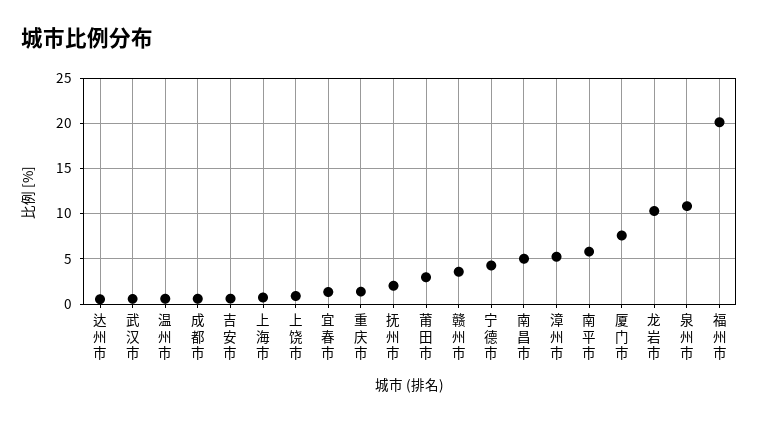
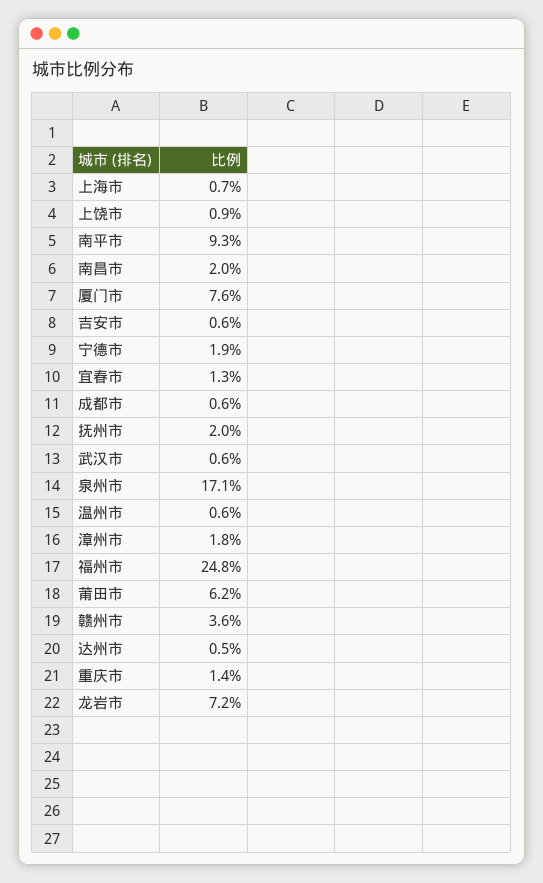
莆田市: 3 -> 6.2
宁德市: 4 -> 1.9
南昌市: 5 -> 2
漳州市: 5 -> 1.8
南平市: 6 -> 9.3
龙岩市: 10 -> 7.2
泉州市: 11 -> 17.1
福州市: 20 -> 24.8

